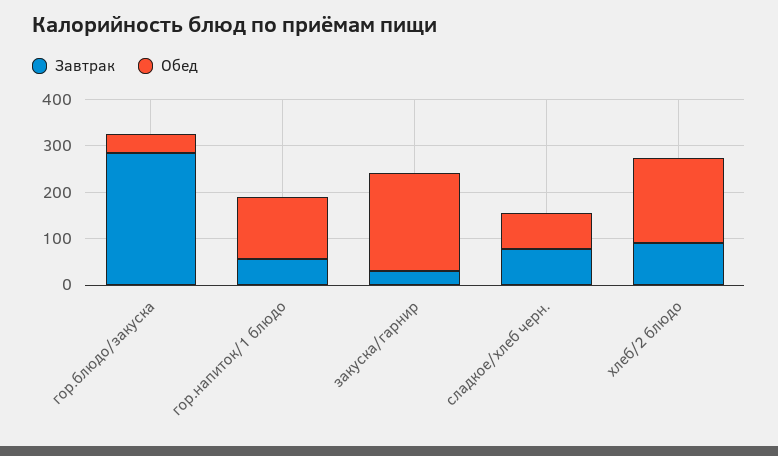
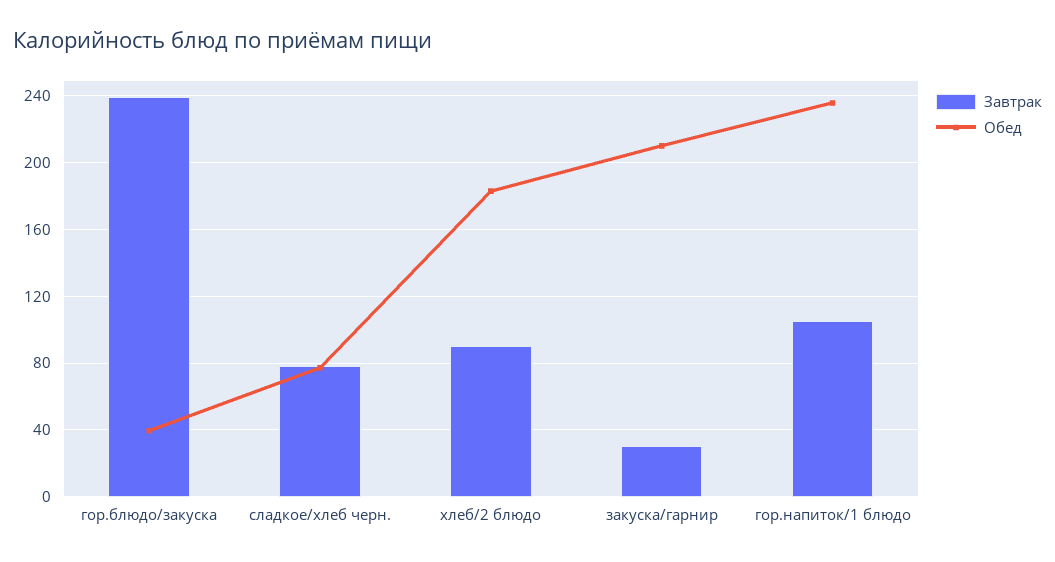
Завтрак, гор.блюдо/закуска: 280 -> 240
Завтрак, гор.напиток/1 блюдо: 60 -> 105
Обед, гор.напиток/1 блюдо: 140 -> 235

